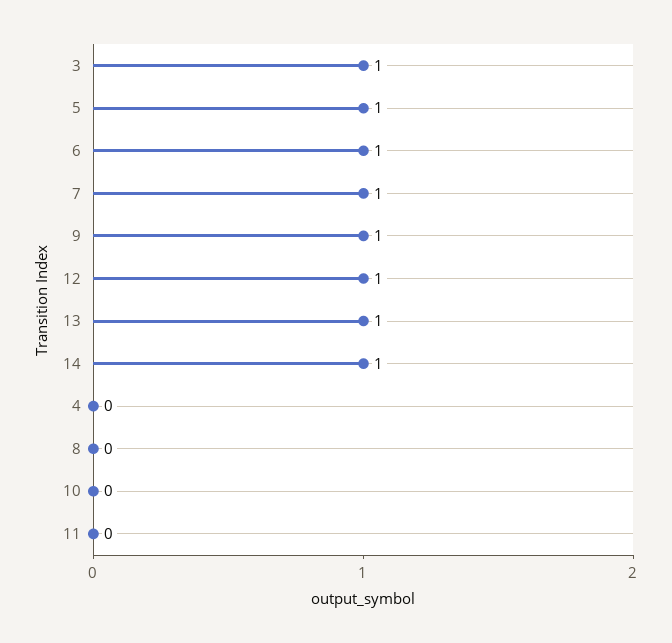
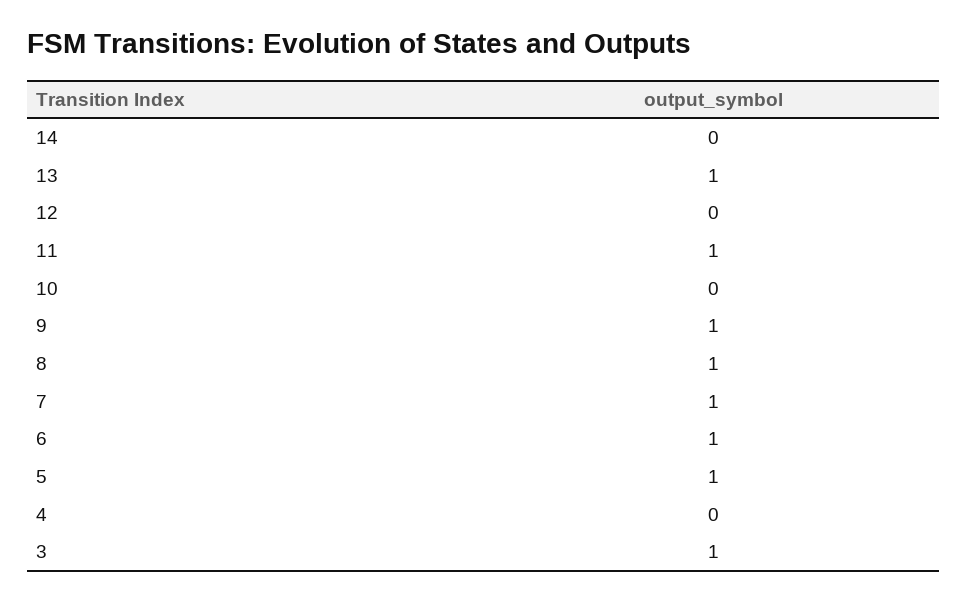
12: 1 -> 0
14: 1 -> 0
8: 0 -> 1
11: 0 -> 1

